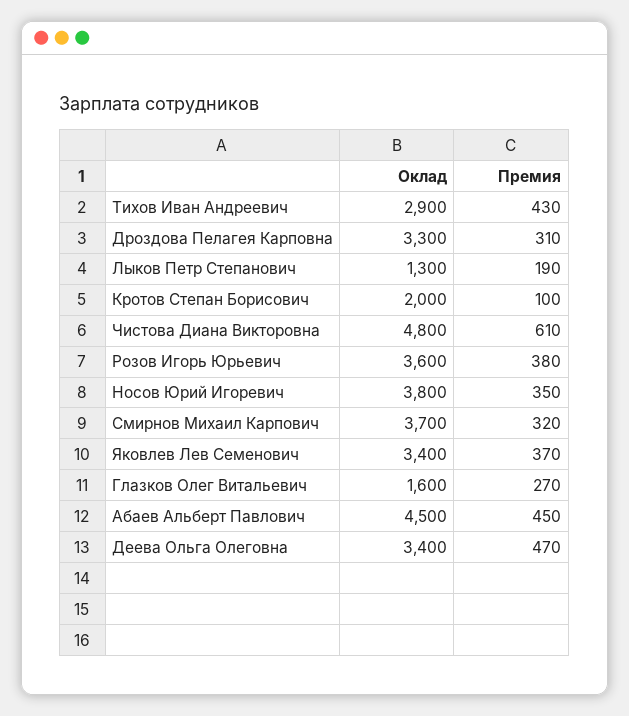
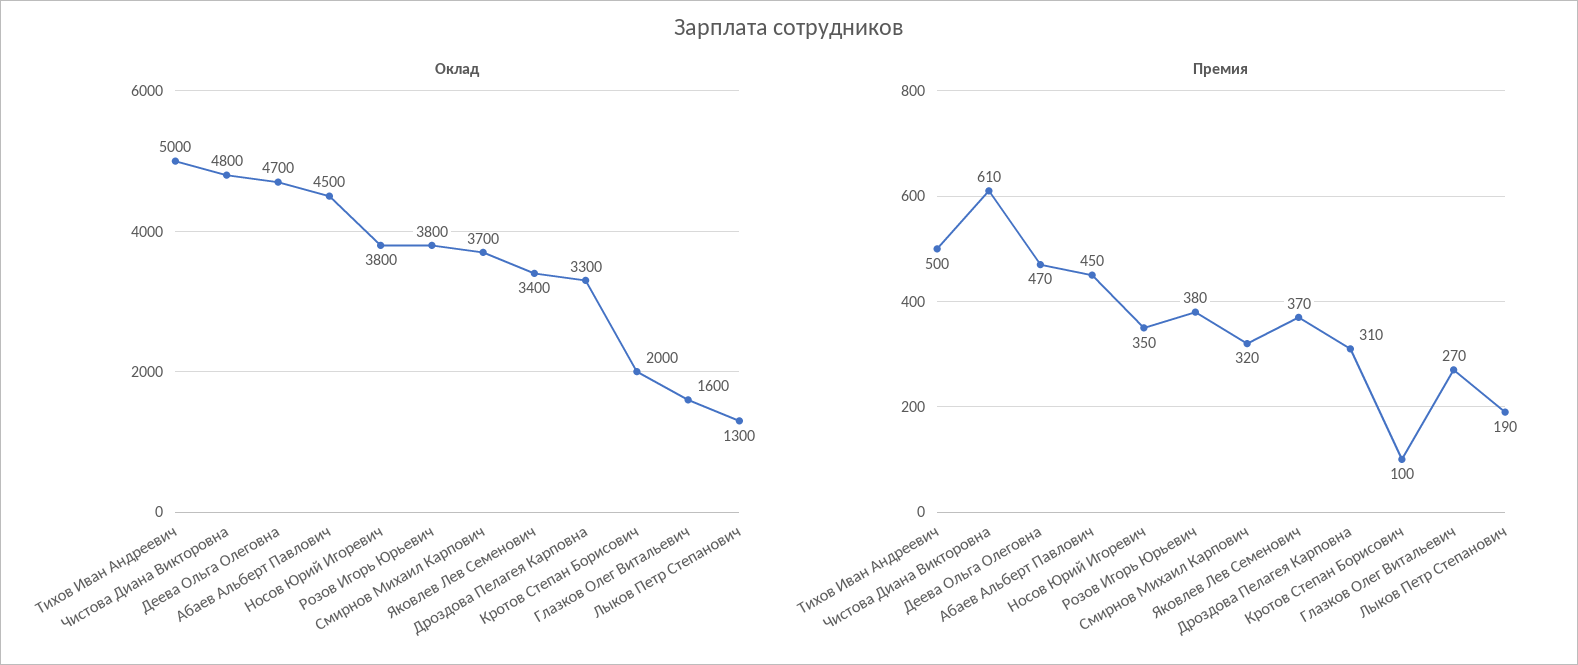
Оклад, Тихов Иван Андреевич: 2900 -> 5000
Премия, Тихов Иван Андреевич: 430 -> 500
Оклад, Розов Игорь Юрьевич: 3600 -> 3800
Оклад, Деева Ольга Олеговна: 3400 -> 4700

